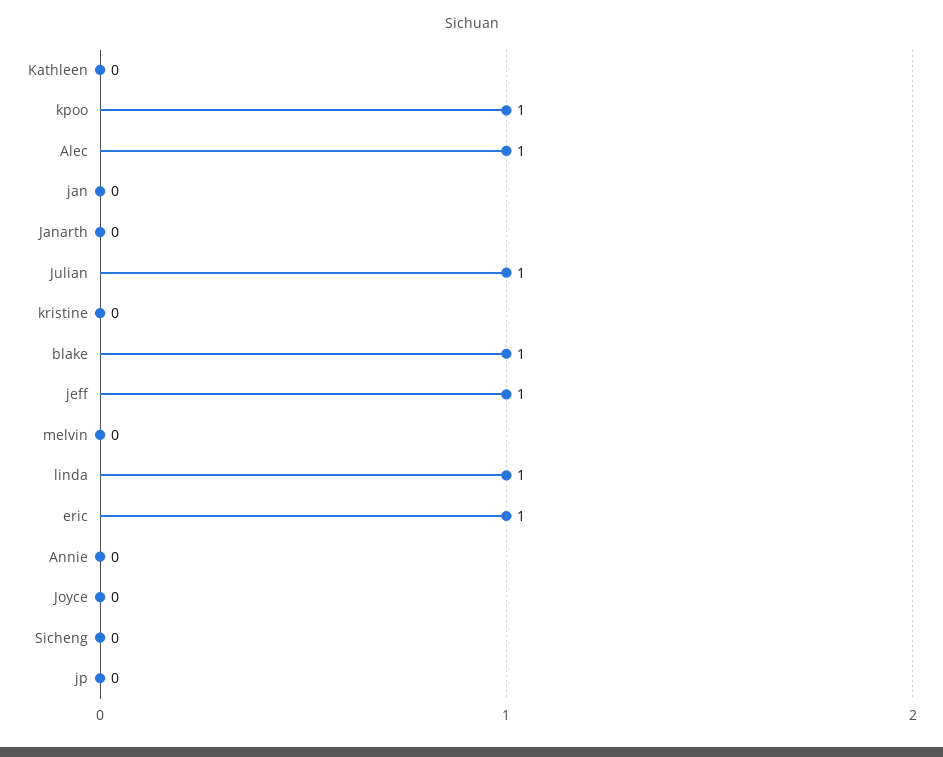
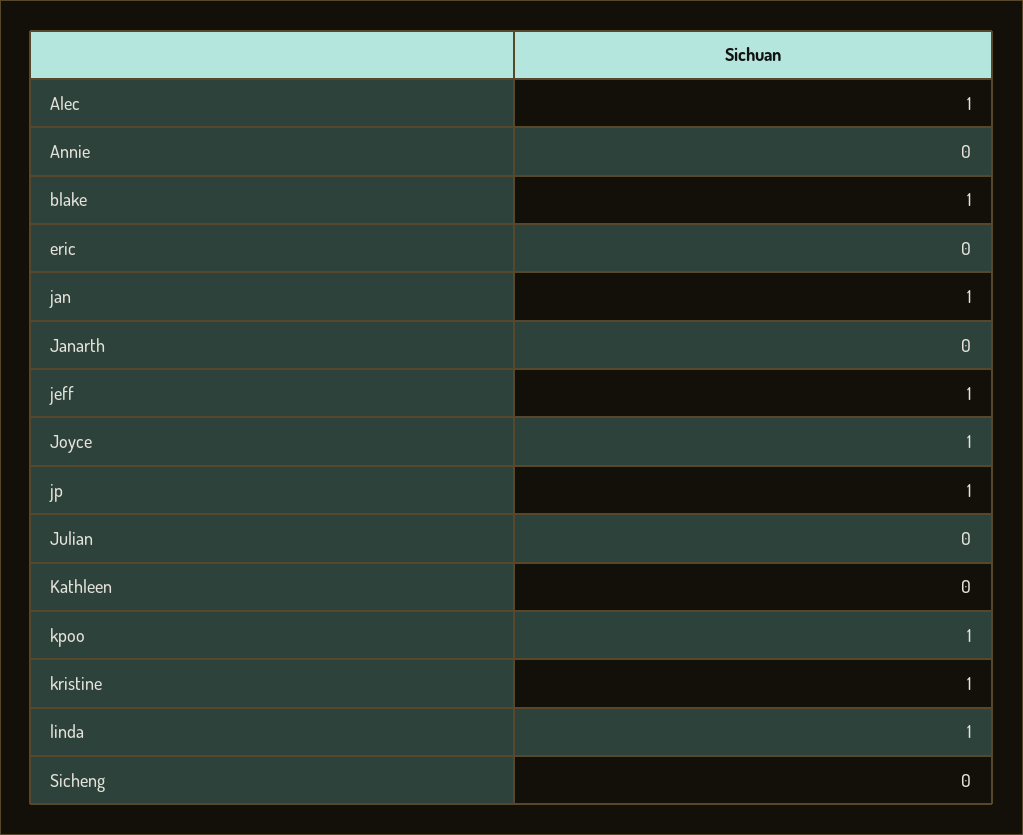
jan: 0 -> 1
Julian: 1 -> 0
kristine: 0 -> 1
melvin: 0 -> none
eric: 1 -> 0
Joyce: 0 -> 1
jp: 0 -> 1

